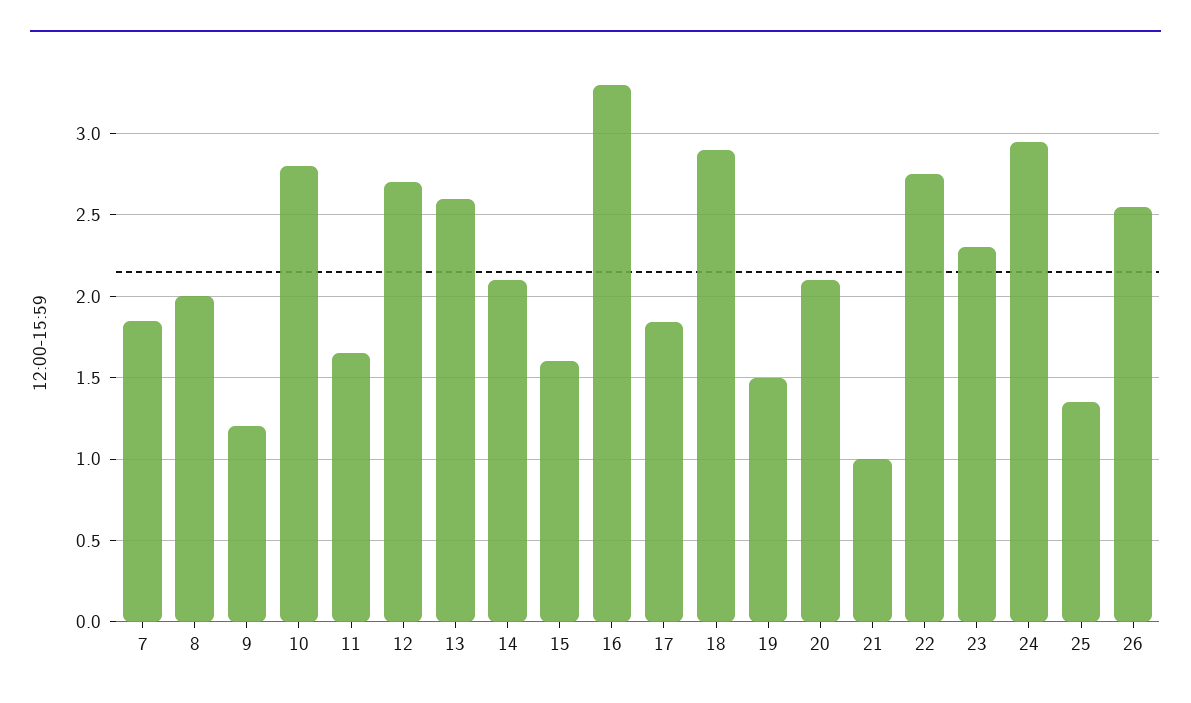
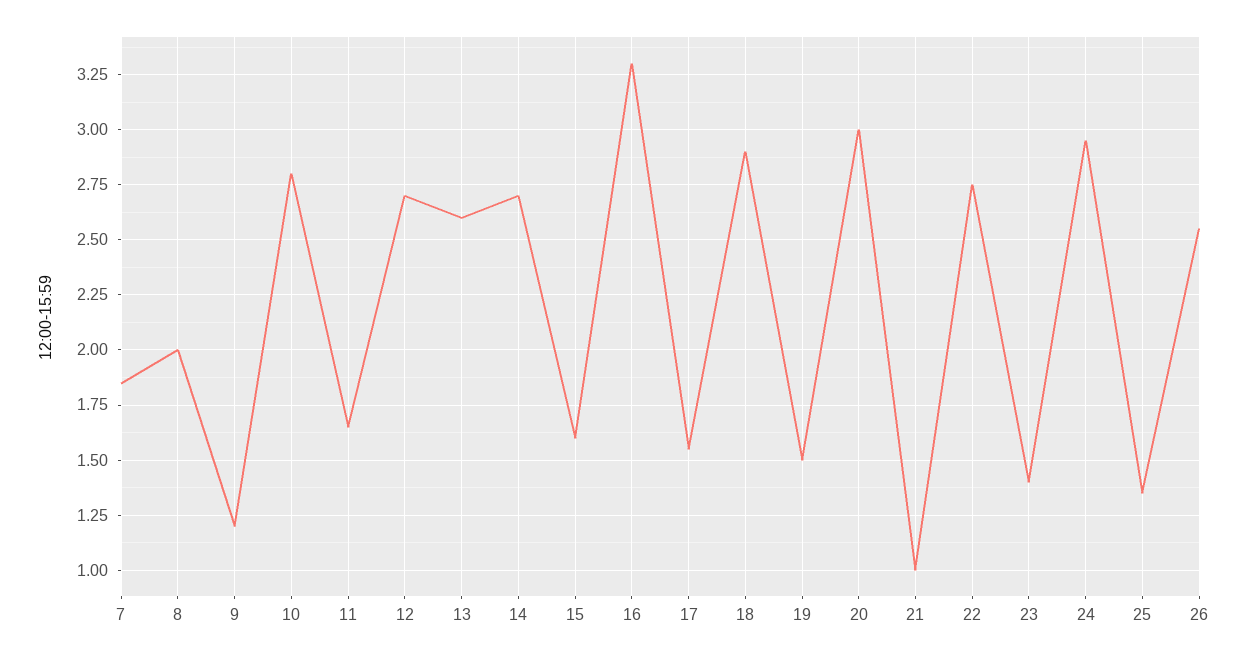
14: 2.1 -> 2.7
17: 1.85 -> 1.55
20: 2.1 -> 3
23: 2.3 -> 1.4

